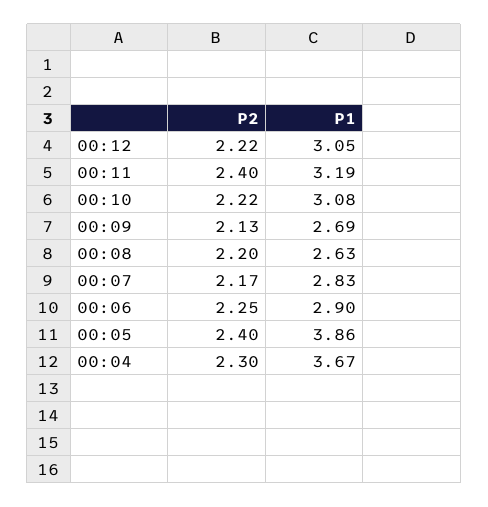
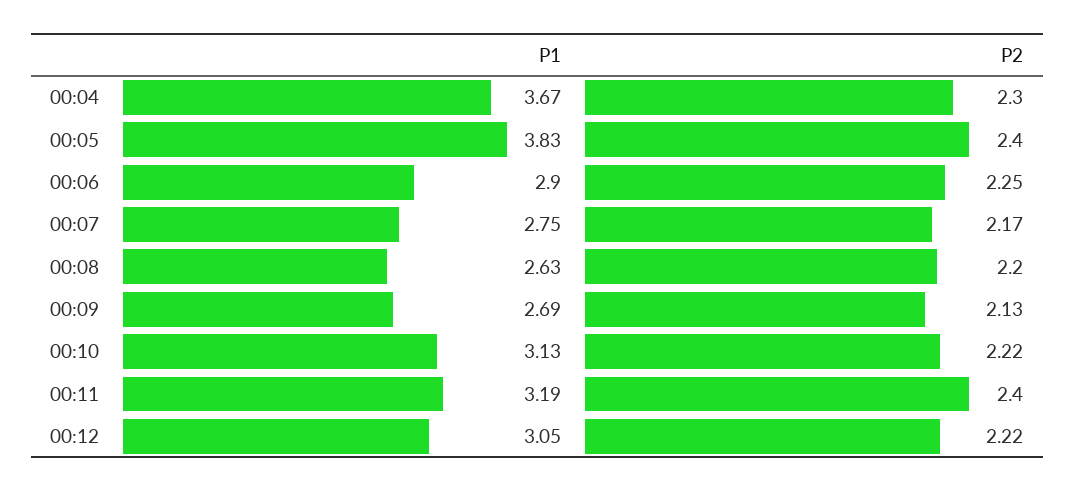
P1, 00:10: 3.08 -> 3.13
P1, 00:07: 2.83 -> 2.75
P1, 00:05: 3.86 -> 3.83

